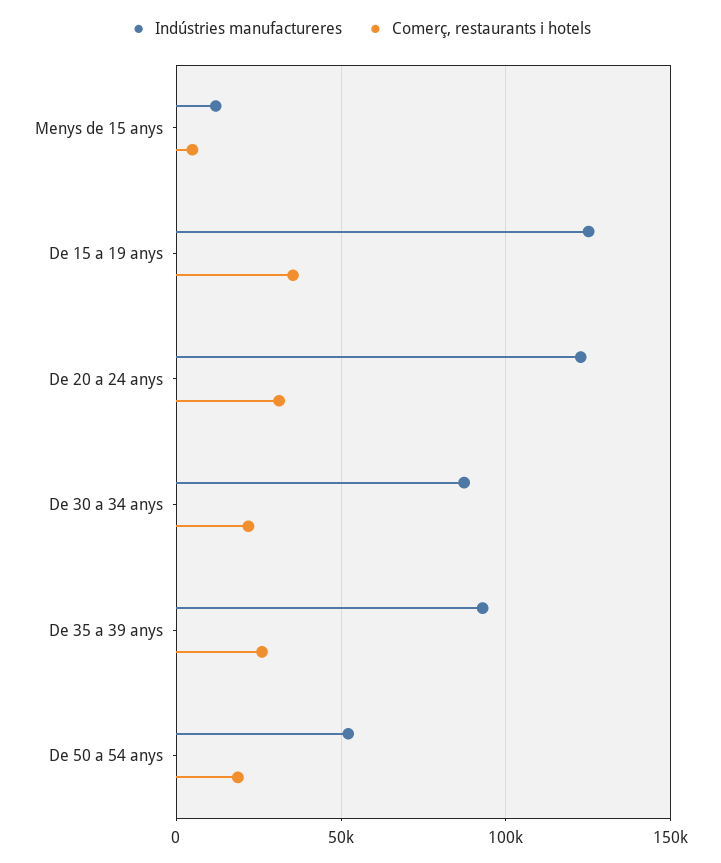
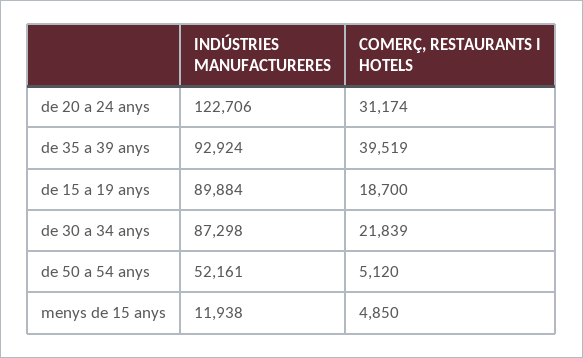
Indústries manufactureres, De 15 a 19 anys: 125000 -> 89884
Comerç, restaurants i hotels, De 15 a 19 anys: 35000 -> 18700
Comerç, restaurants i hotels, De 35 a 39 anys: 25000 -> 39519
Comerç, restaurants i hotels, De 50 a 54 anys: 20000 -> 5120

